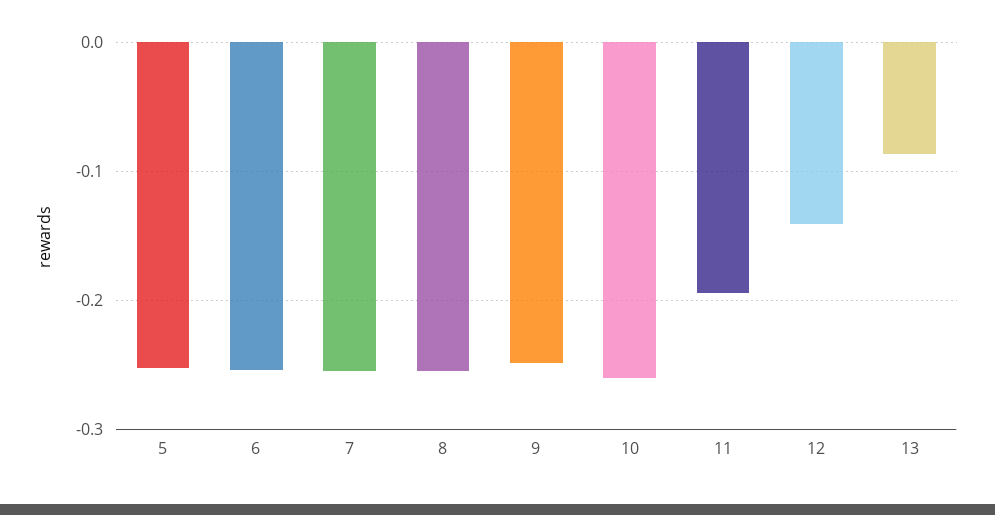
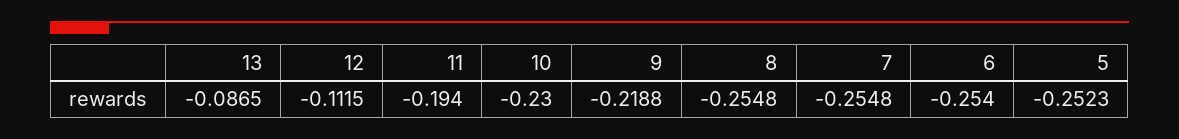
9: -0.25 -> -0.2188
10: -0.26 -> -0.23
12: -0.14 -> -0.1115

